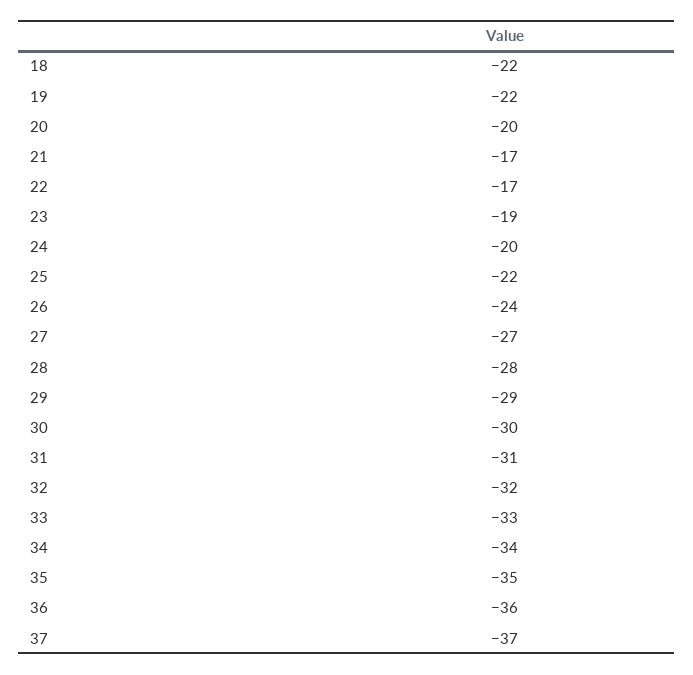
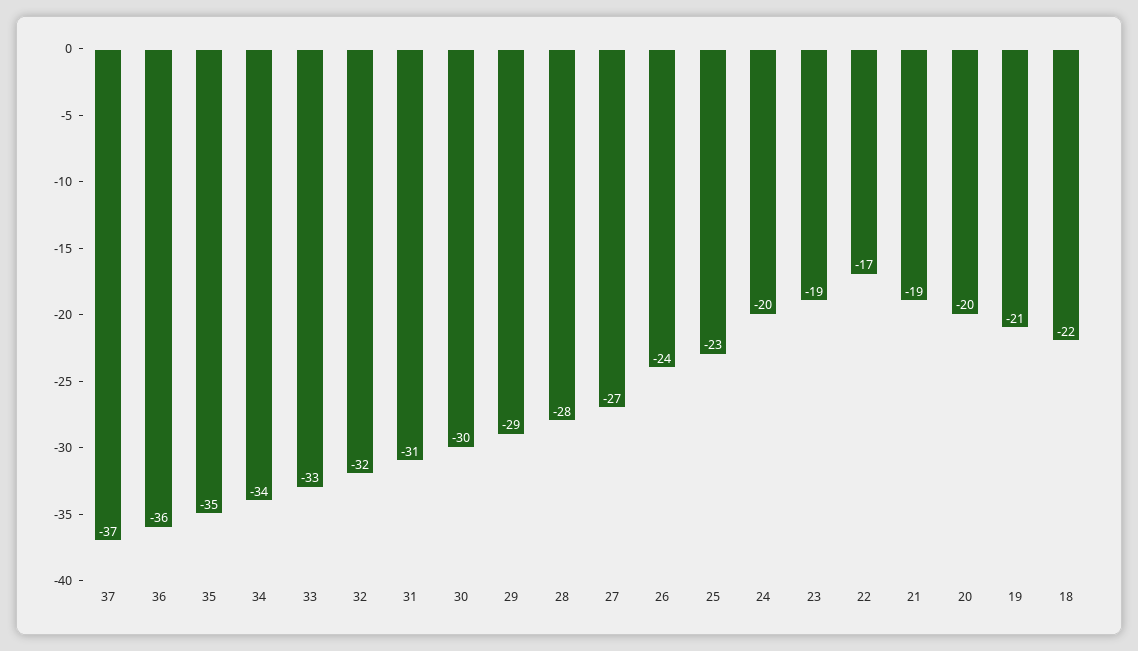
19: -22 -> -21
21: -17 -> -19
25: -22 -> -23

